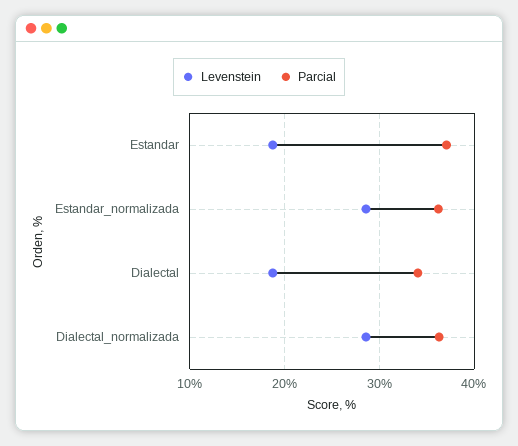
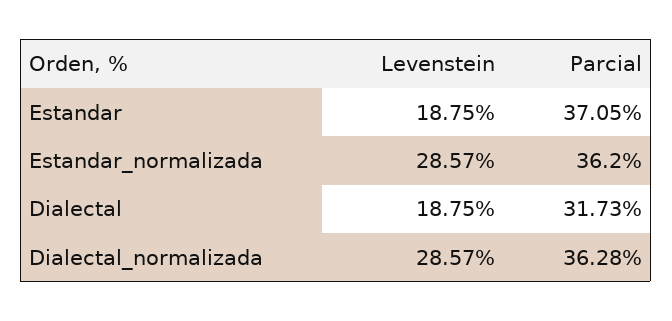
Parcial, Dialectal: 34 -> 31.73

